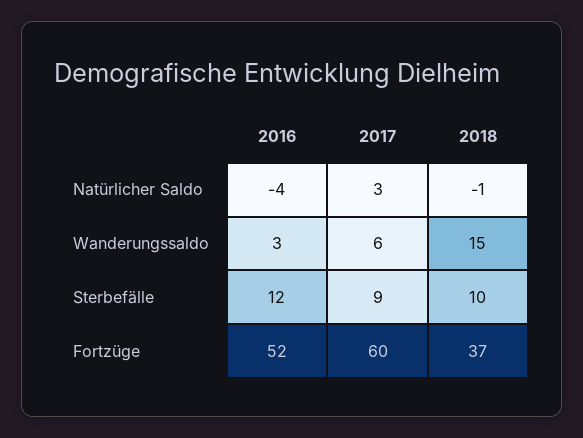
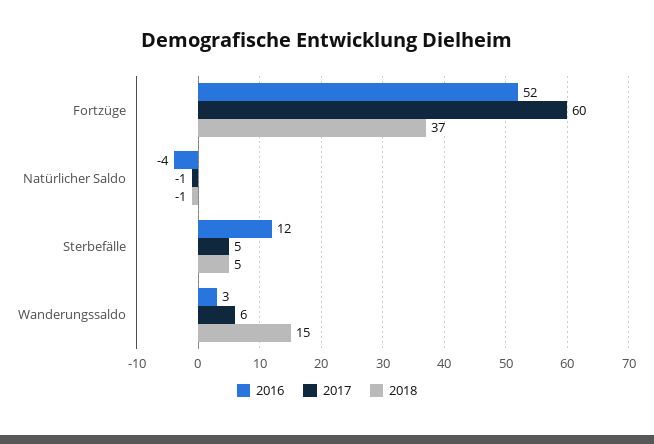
2017, Natürlicher Saldo: 3 -> -1
2017, Sterbefälle: 9 -> 5
2018, Sterbefälle: 10 -> 5

